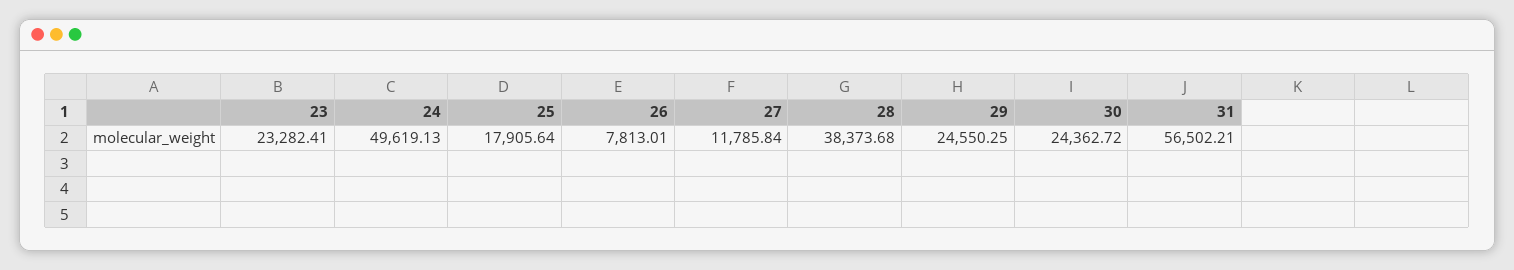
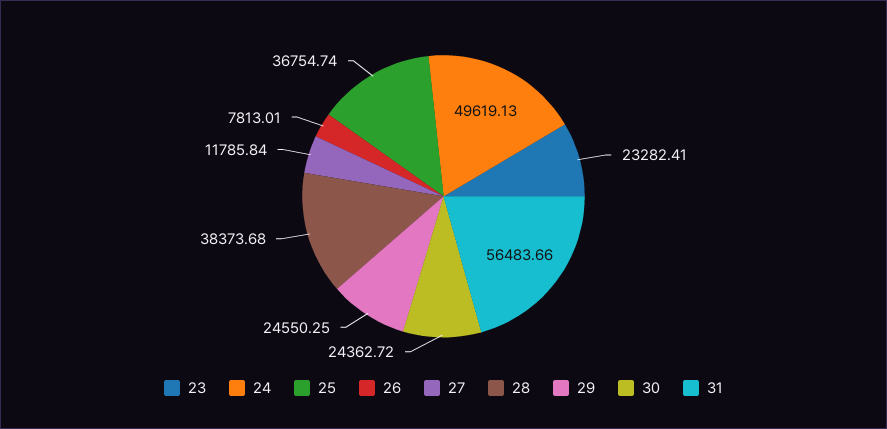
25: 17905.64 -> 36754.74
31: 56502.21 -> 56483.66

